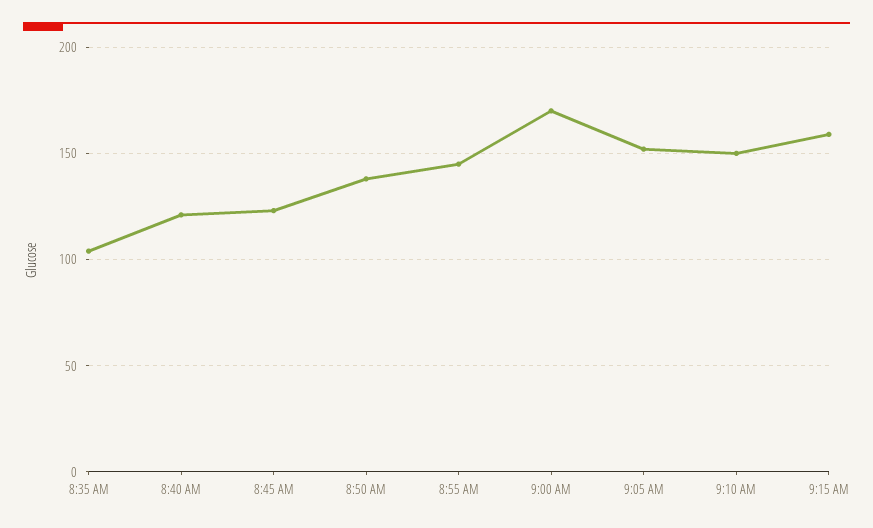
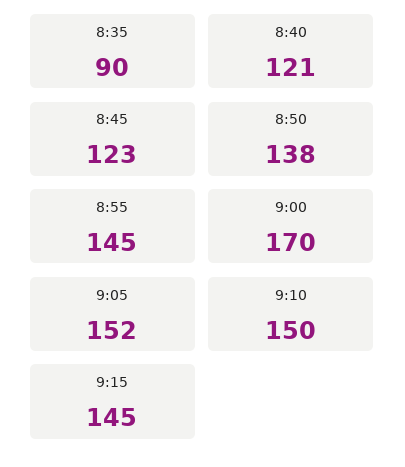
8:35 AM: 105 -> 90
9:15 AM: 160 -> 145

